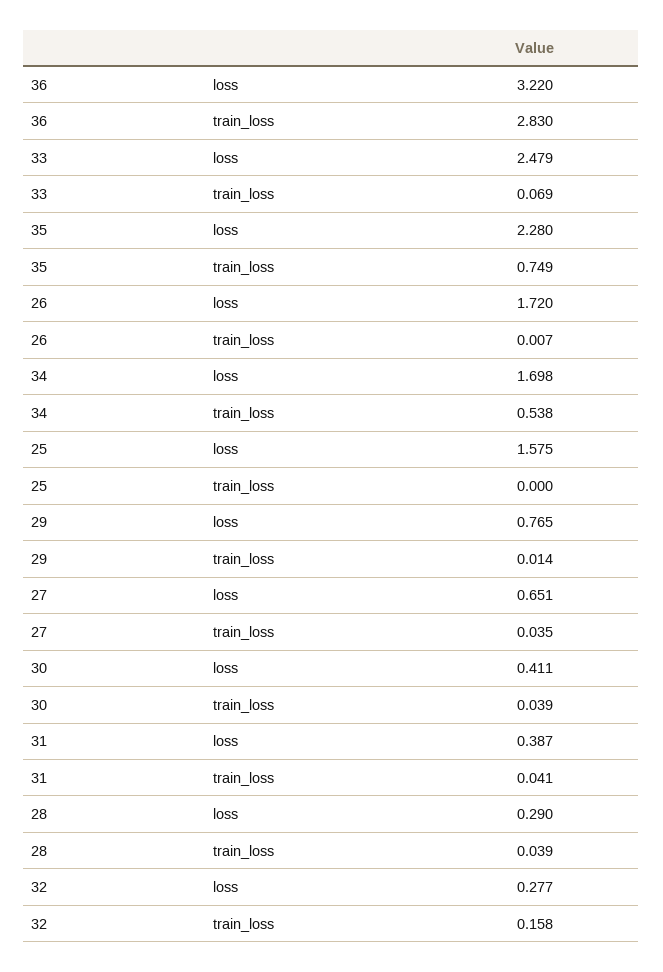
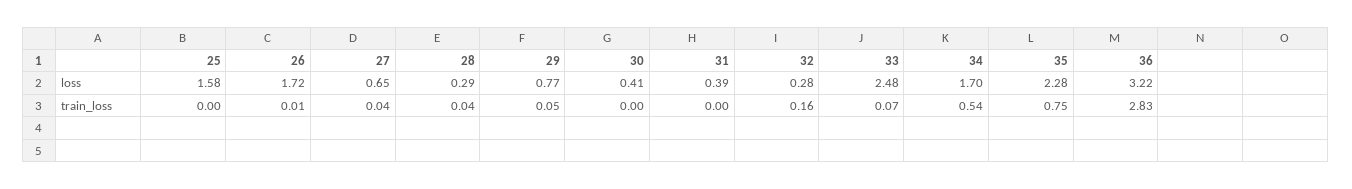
29, train_loss: 0.014 -> 0.05
30, train_loss: 0.039 -> 0
31, train_loss: 0.041 -> 0

